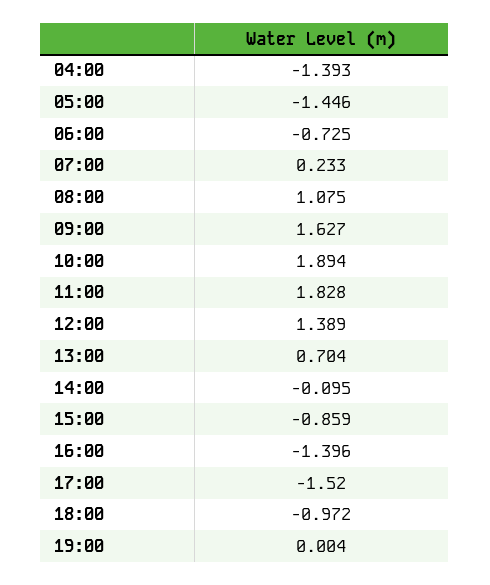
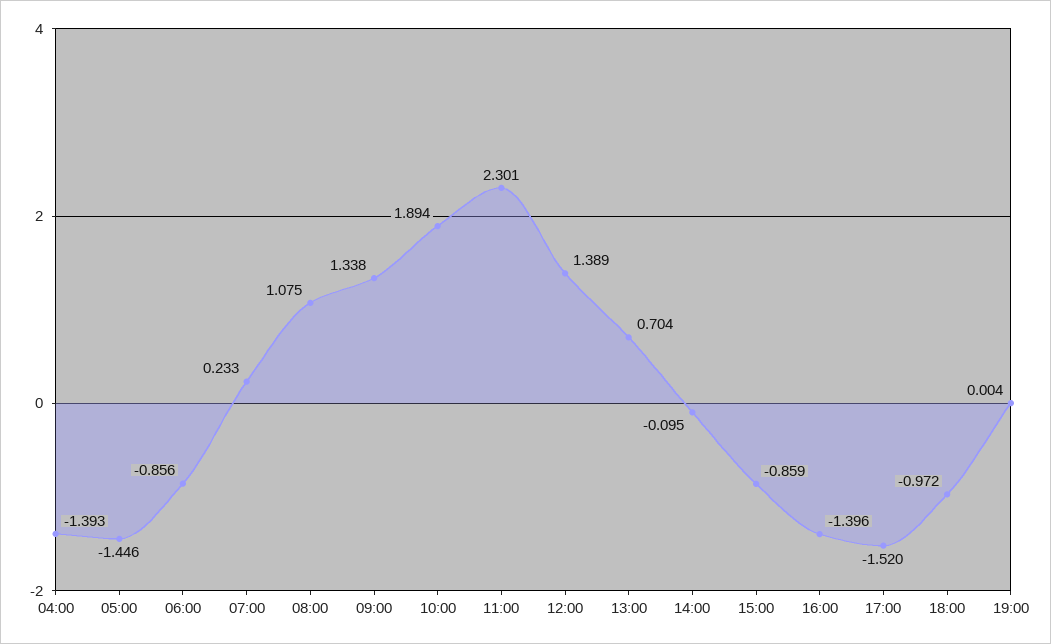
06:00: -0.725 -> -0.856
09:00: 1.627 -> 1.338
11:00: 1.828 -> 2.301

